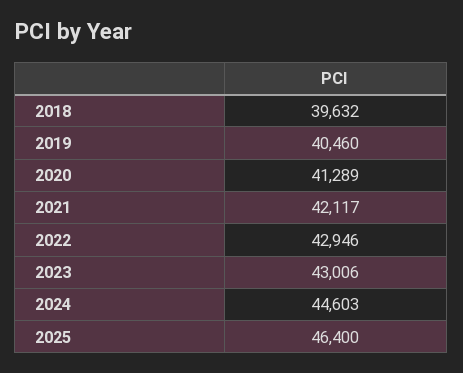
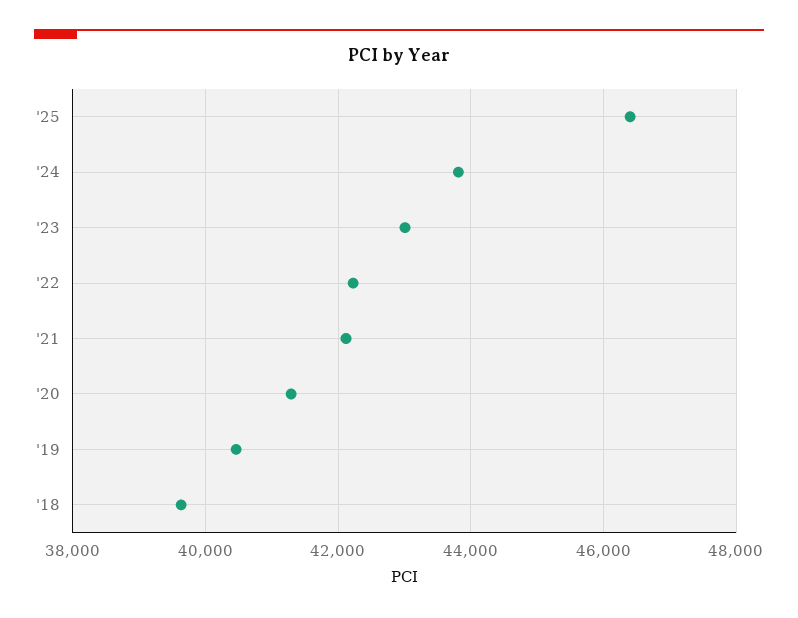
2022: 42946 -> 42200
2024: 44603 -> 43800

